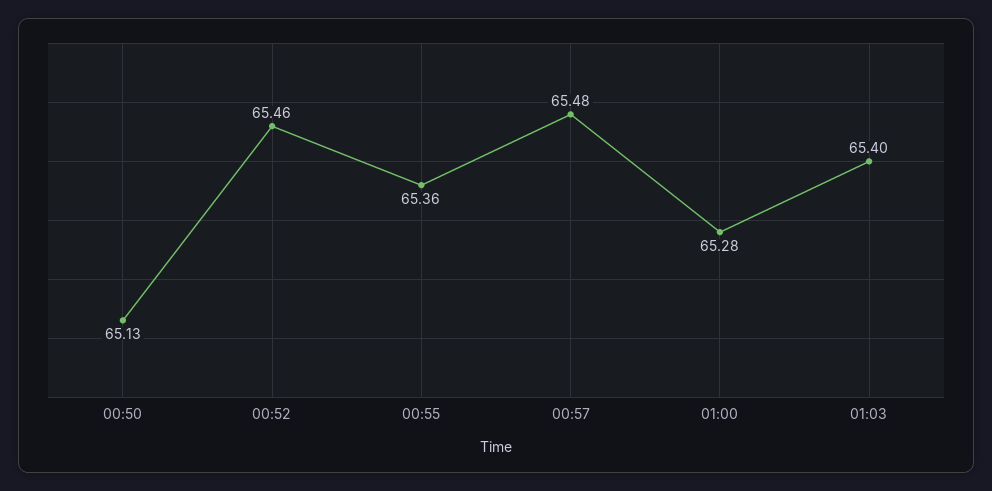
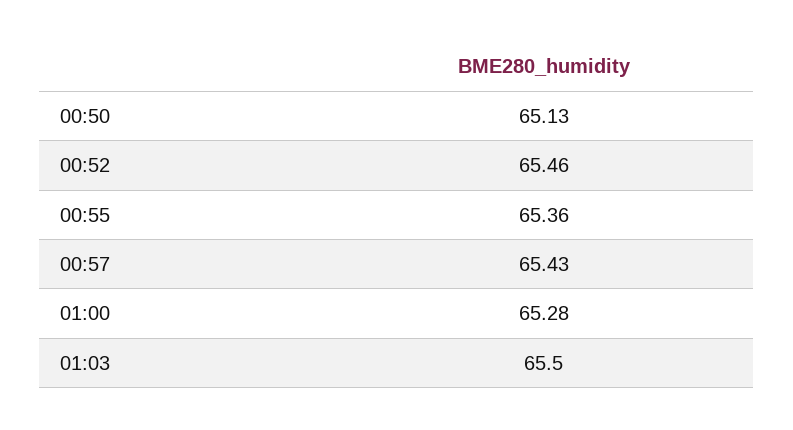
00:57: 65.48 -> 65.43
01:03: 65.4 -> 65.5

